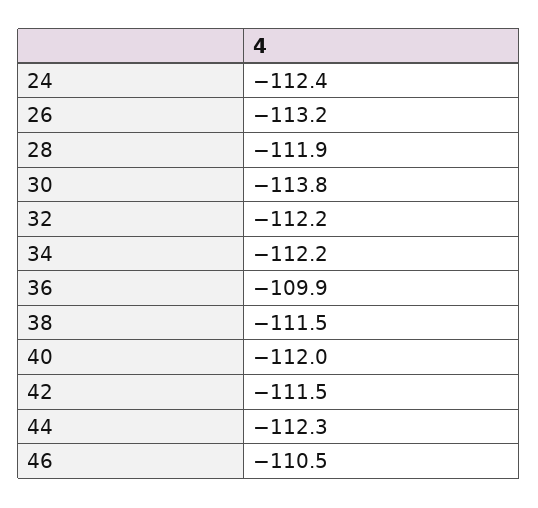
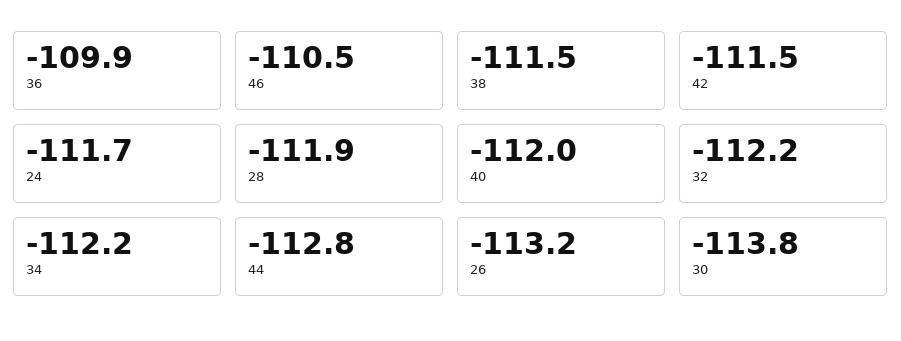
24: -112.4 -> -111.7
44: -112.3 -> -112.8

